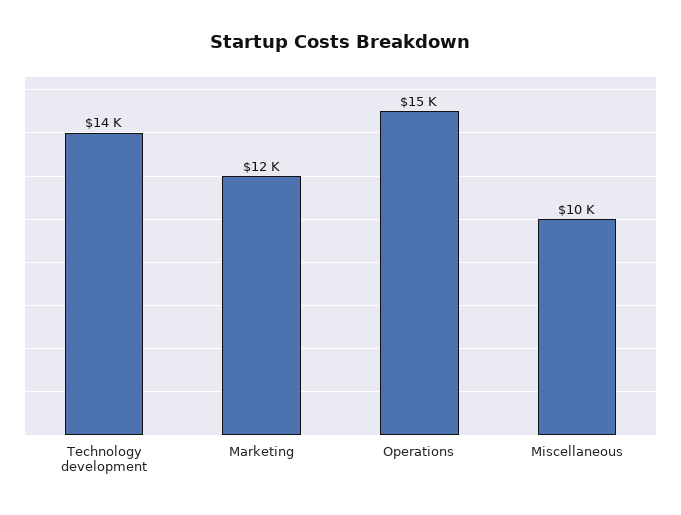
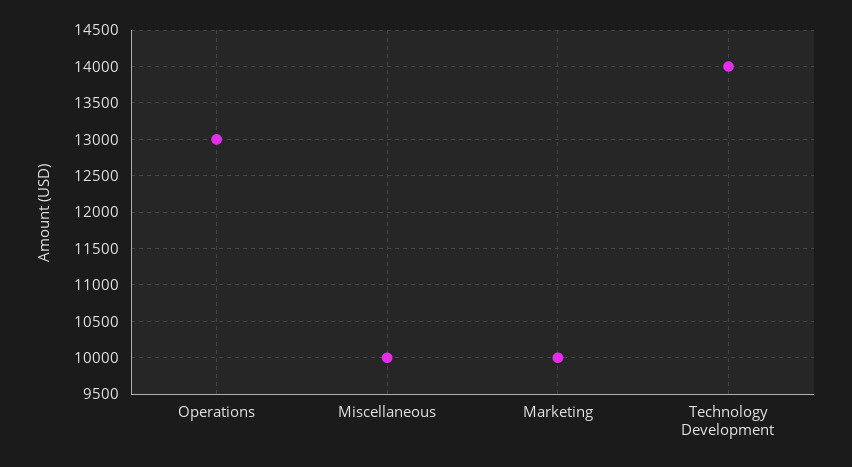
Marketing: 12000 -> 10000
Operations: 15000 -> 13000

